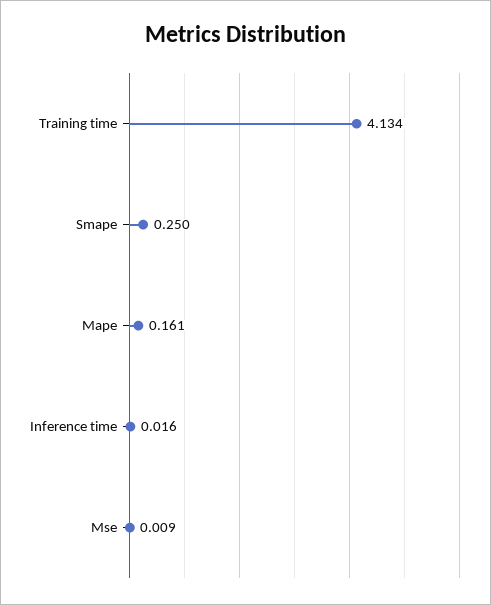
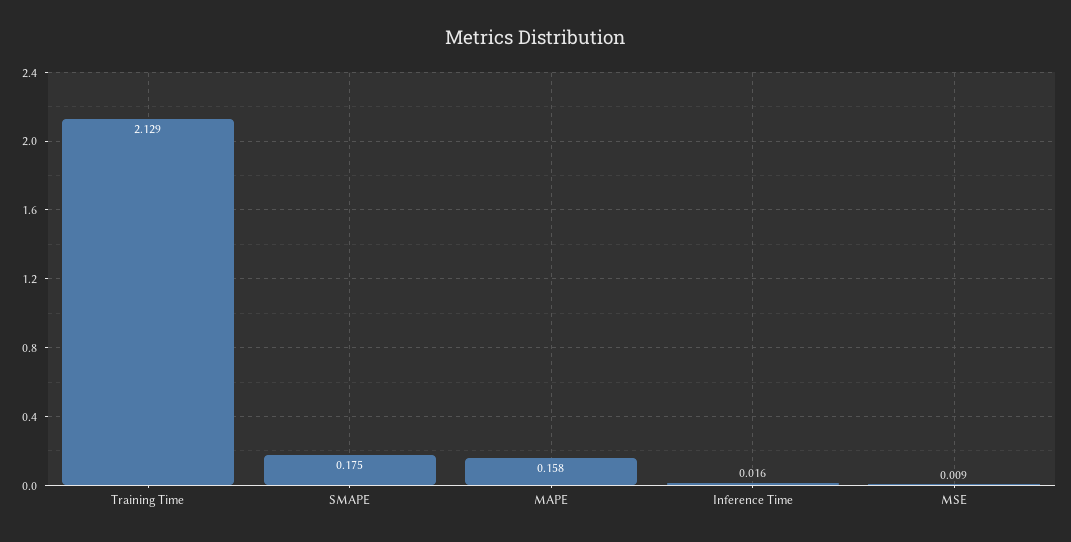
Training time: 4.134 -> 2.129
Smape: 0.25 -> 0.175
Mape: 0.161 -> 0.158

